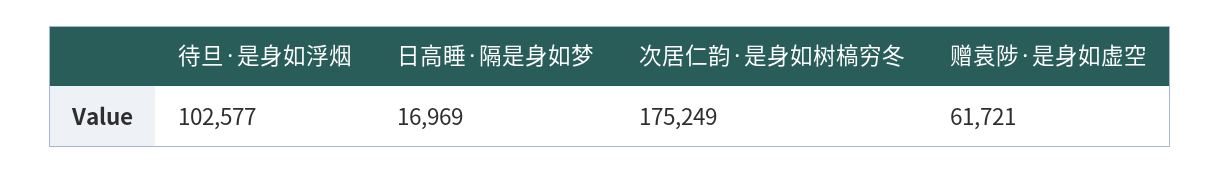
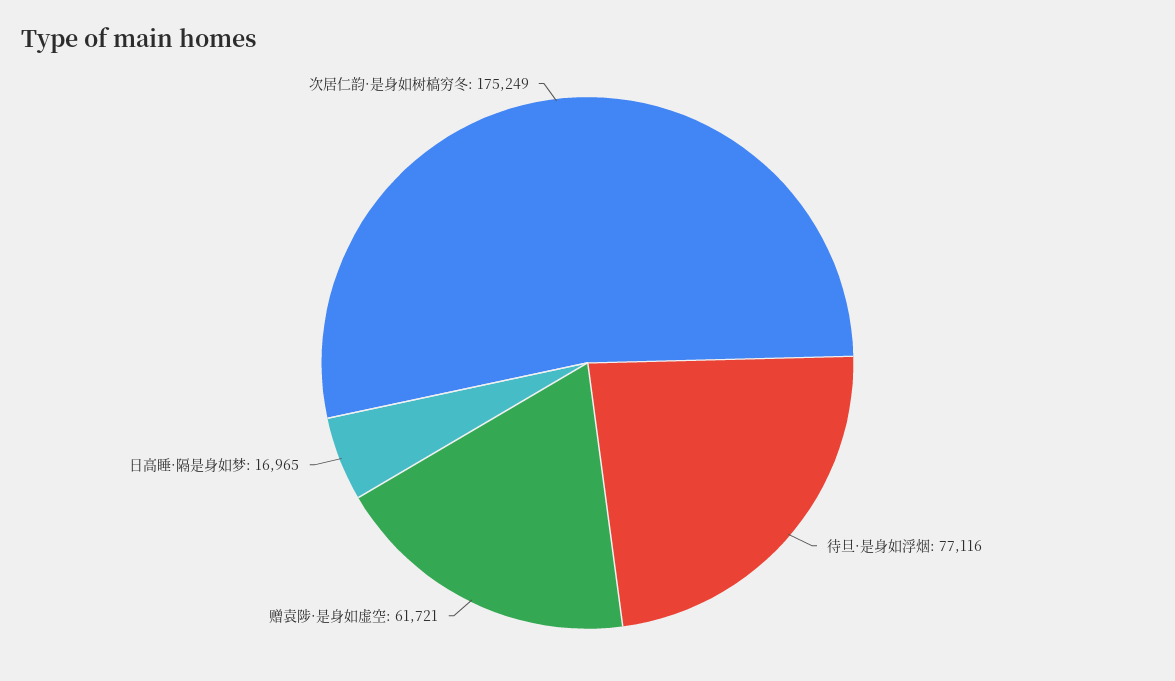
待旦·是身如浮烟: 102577 -> 77116
日高睡·隔是身如梦: 16969 -> 16965

